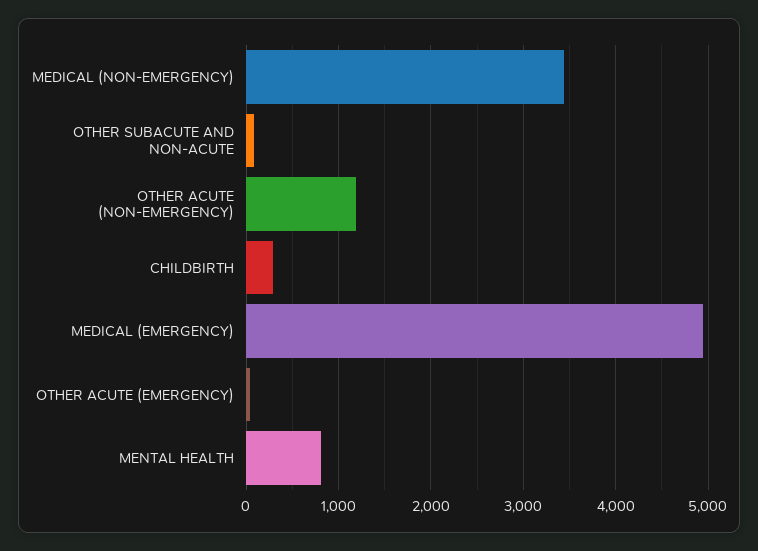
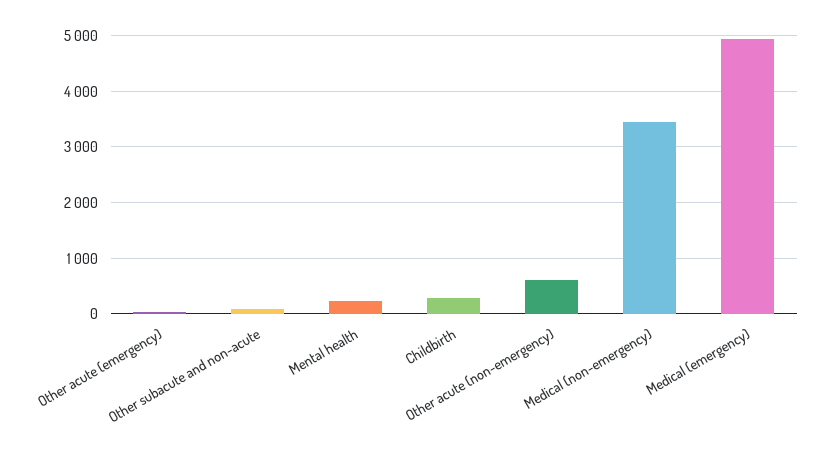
OTHER ACUTE (NON-EMERGENCY): 1200 -> 600
MENTAL HEALTH: 800 -> 200

